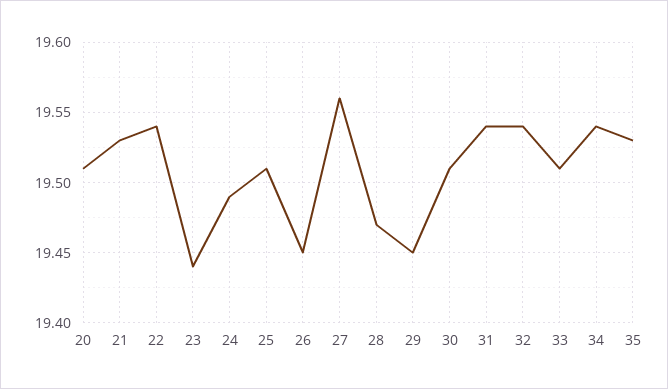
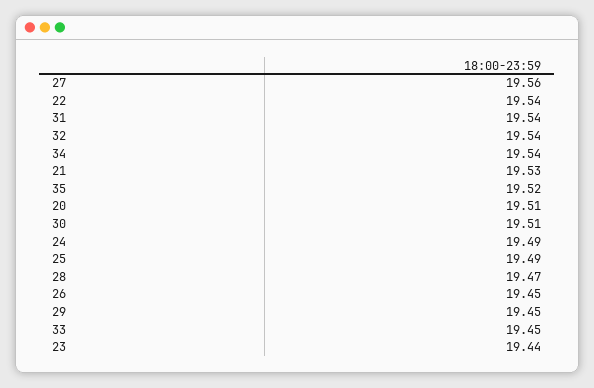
25: 19.51 -> 19.49
33: 19.51 -> 19.45
35: 19.53 -> 19.52

